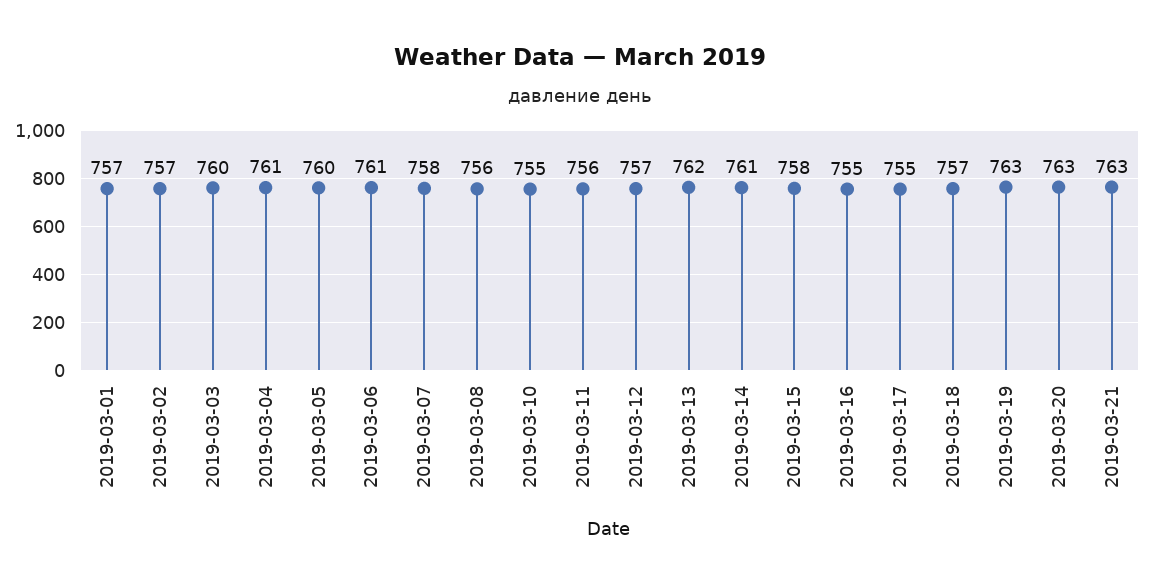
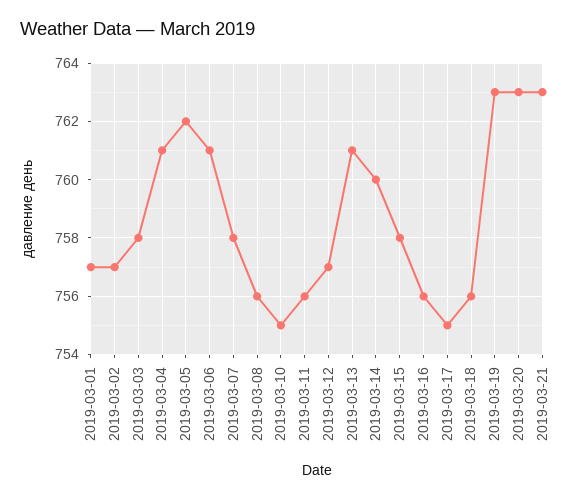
2019-03-03: 760 -> 758
2019-03-05: 760 -> 762
2019-03-13: 762 -> 761
2019-03-14: 761 -> 760
2019-03-16: 755 -> 756
2019-03-18: 757 -> 756

